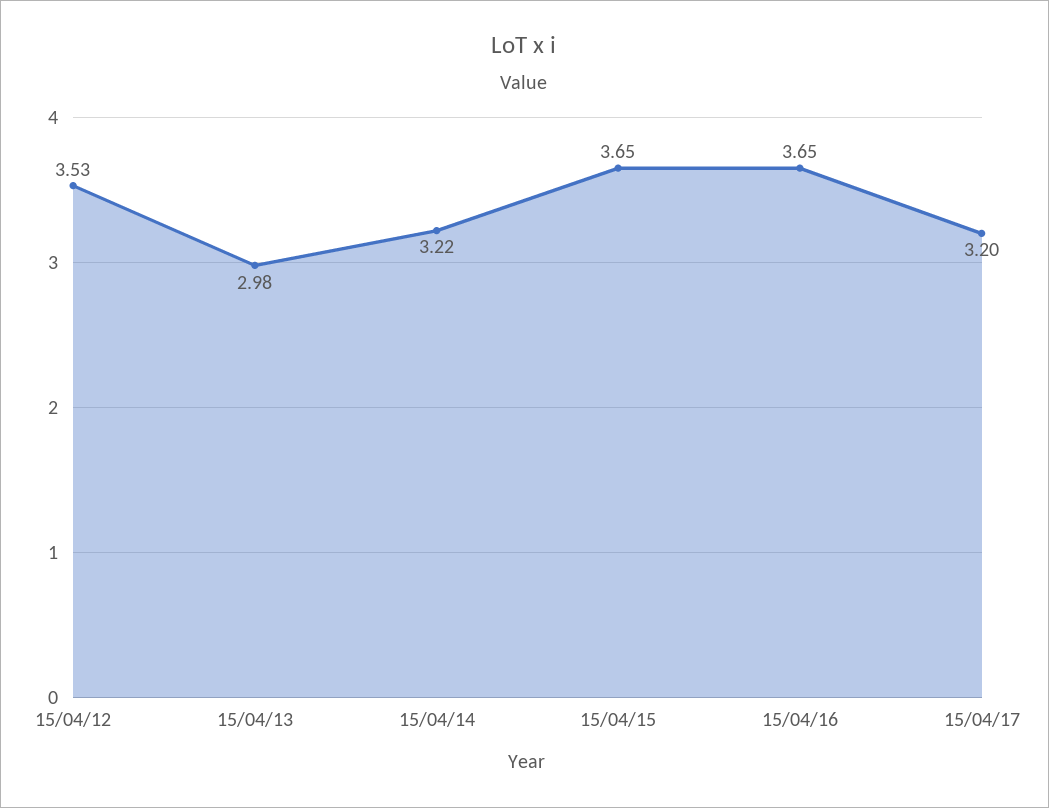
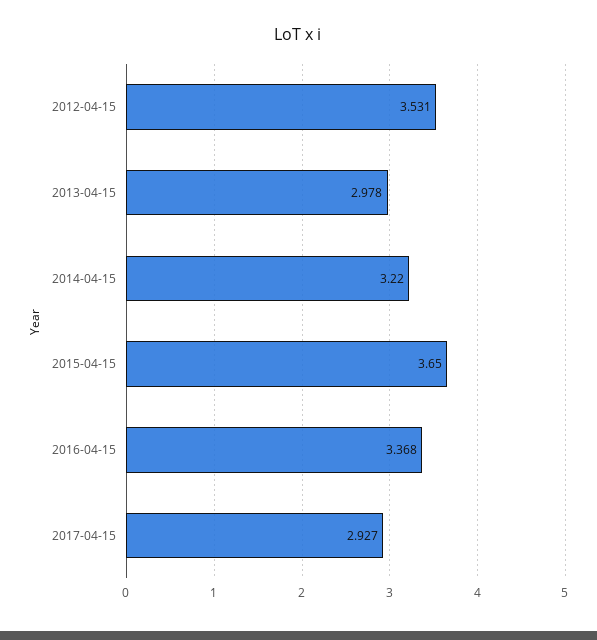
15/04/16: 3.65 -> 3.368
15/04/17: 3.2 -> 2.927

